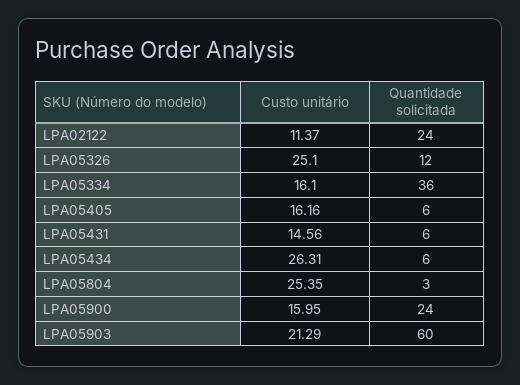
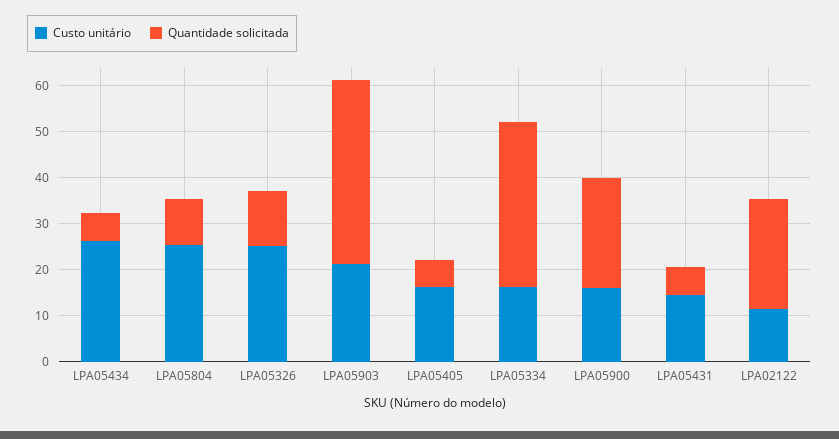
Quantidade solicitada, LPA05804: 3 -> 10
Quantidade solicitada, LPA05903: 60 -> 40

